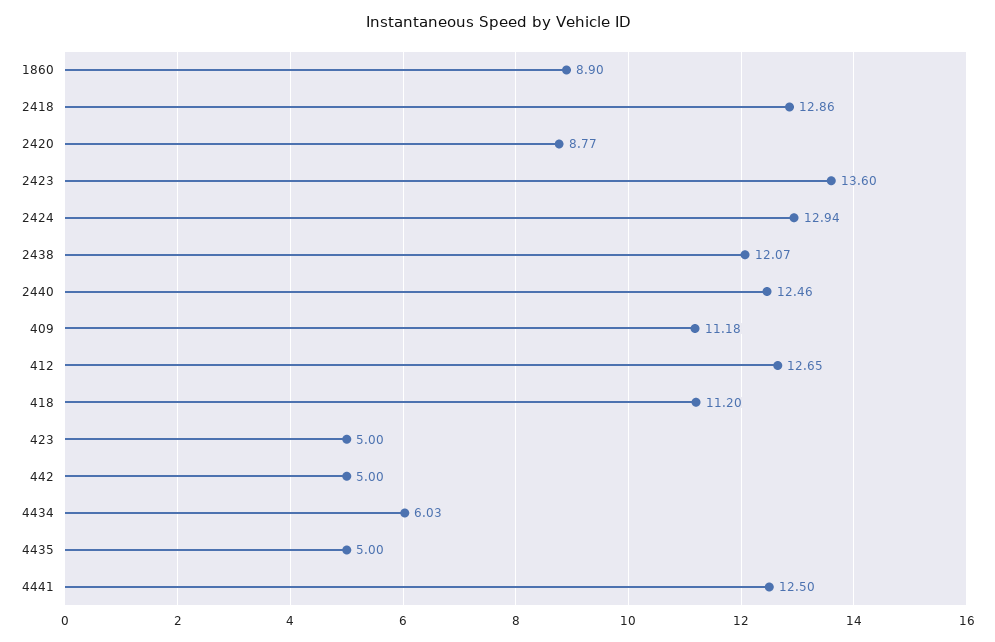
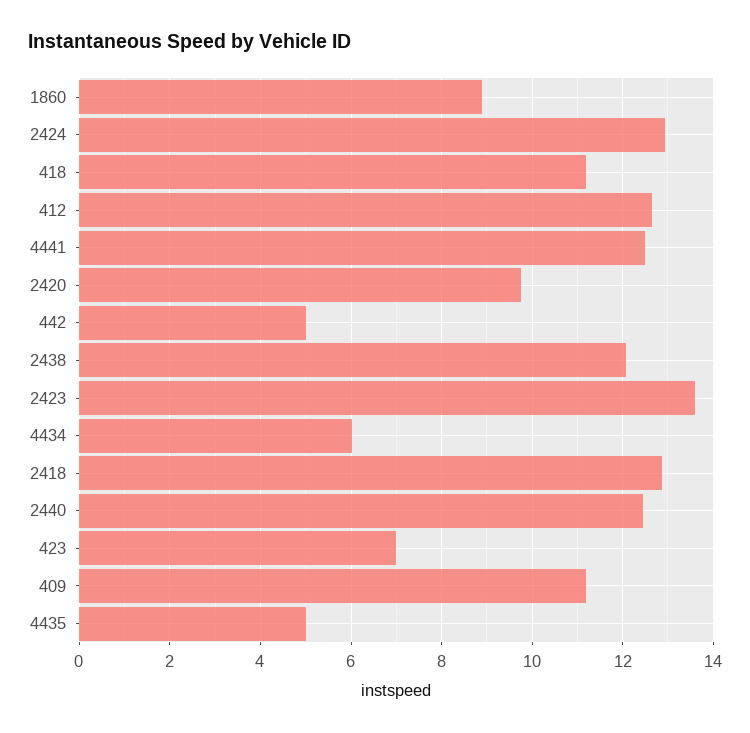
2420: 8.77 -> 9.8
423: 5 -> 7

